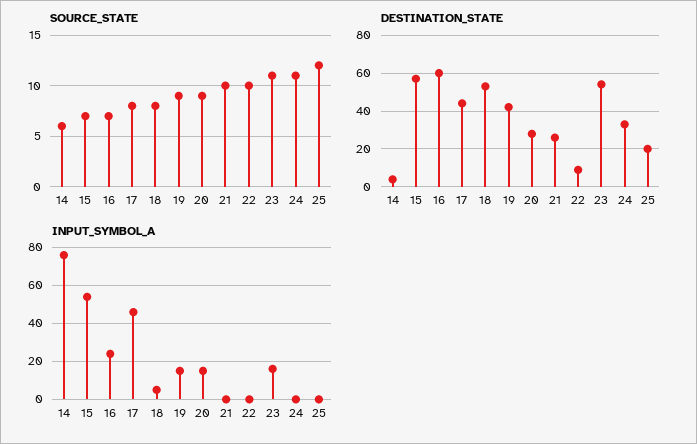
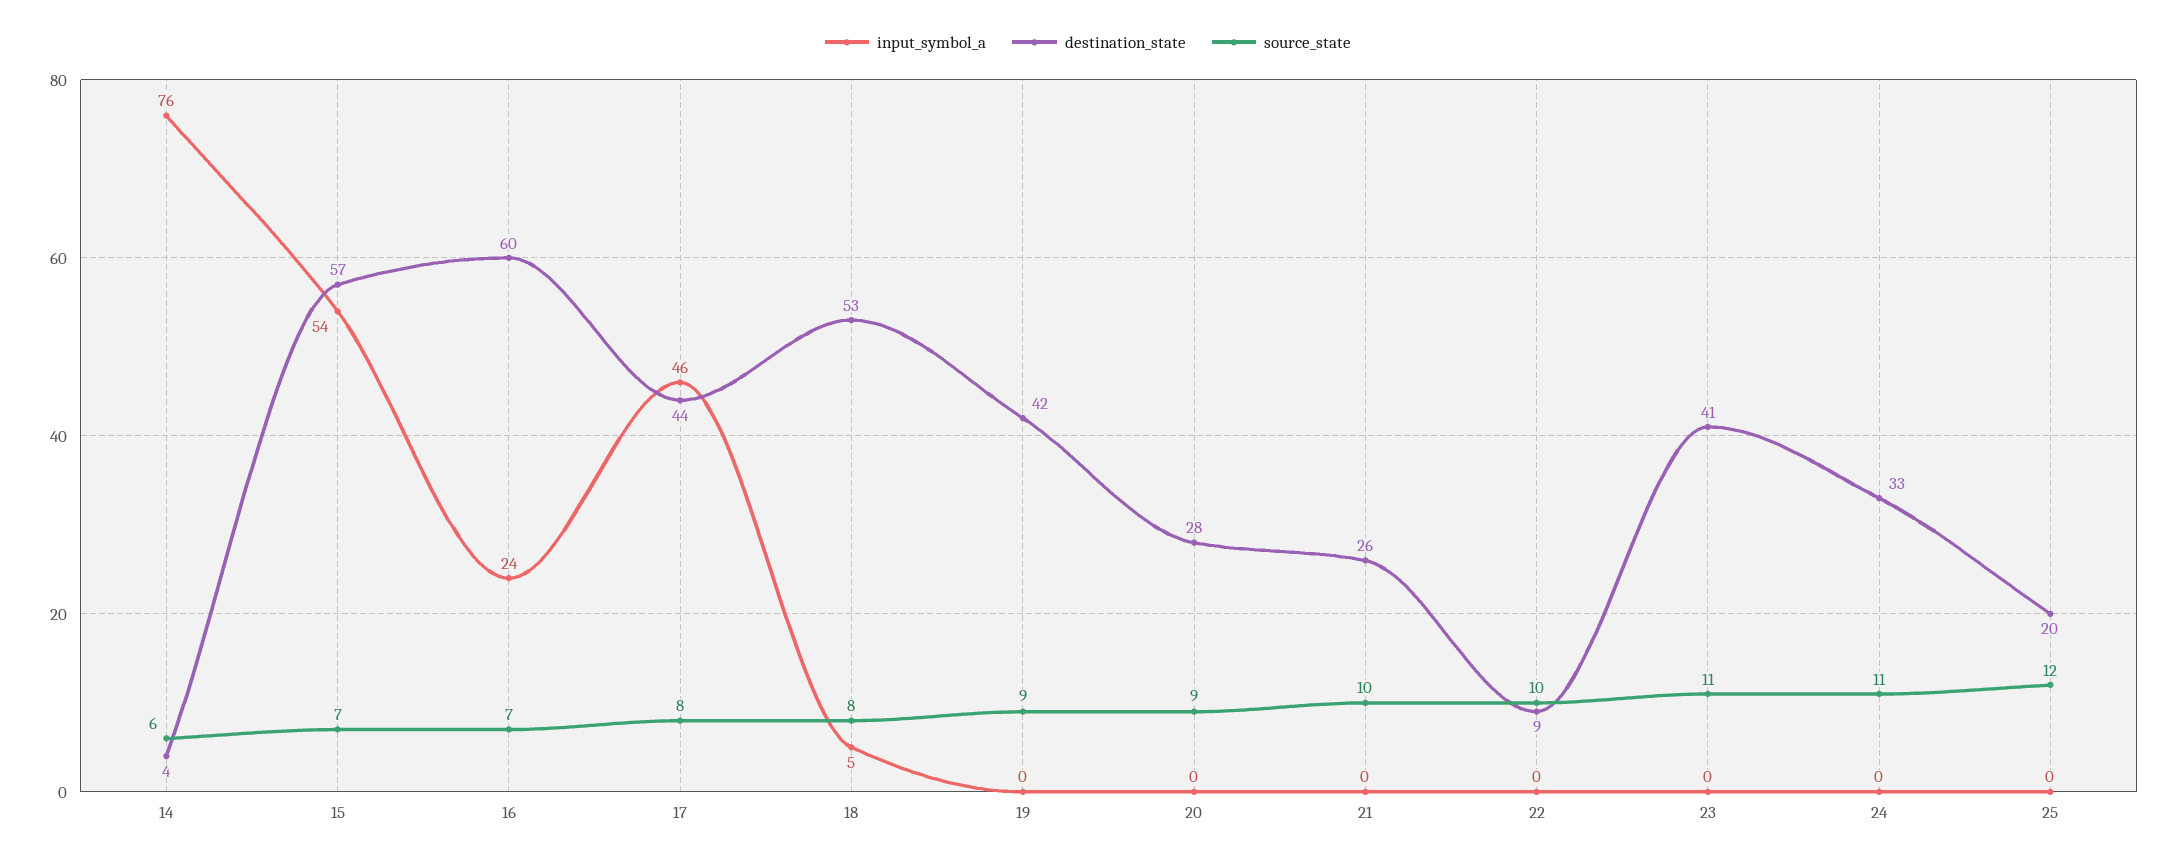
DESTINATION_STATE, 23: 55 -> 41
INPUT_SYMBOL_A, 19: 15 -> 0
INPUT_SYMBOL_A, 20: 15 -> 0
INPUT_SYMBOL_A, 23: 15 -> 0

